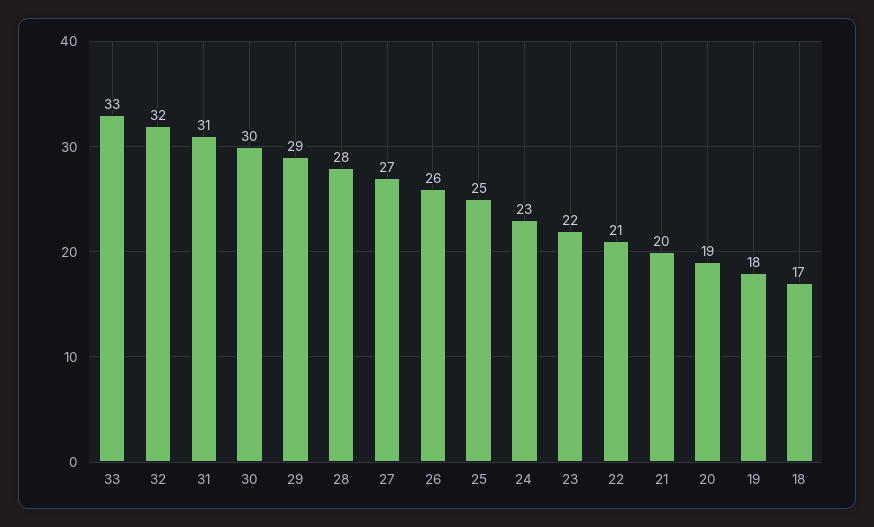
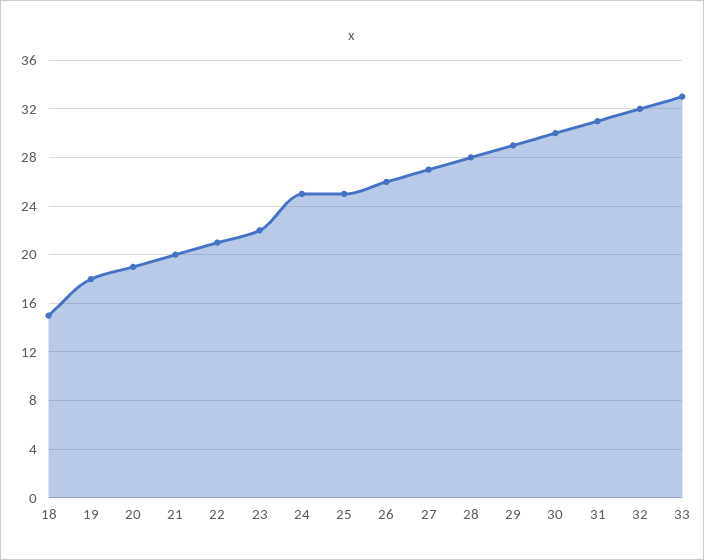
24: 23 -> 25
18: 17 -> 15

